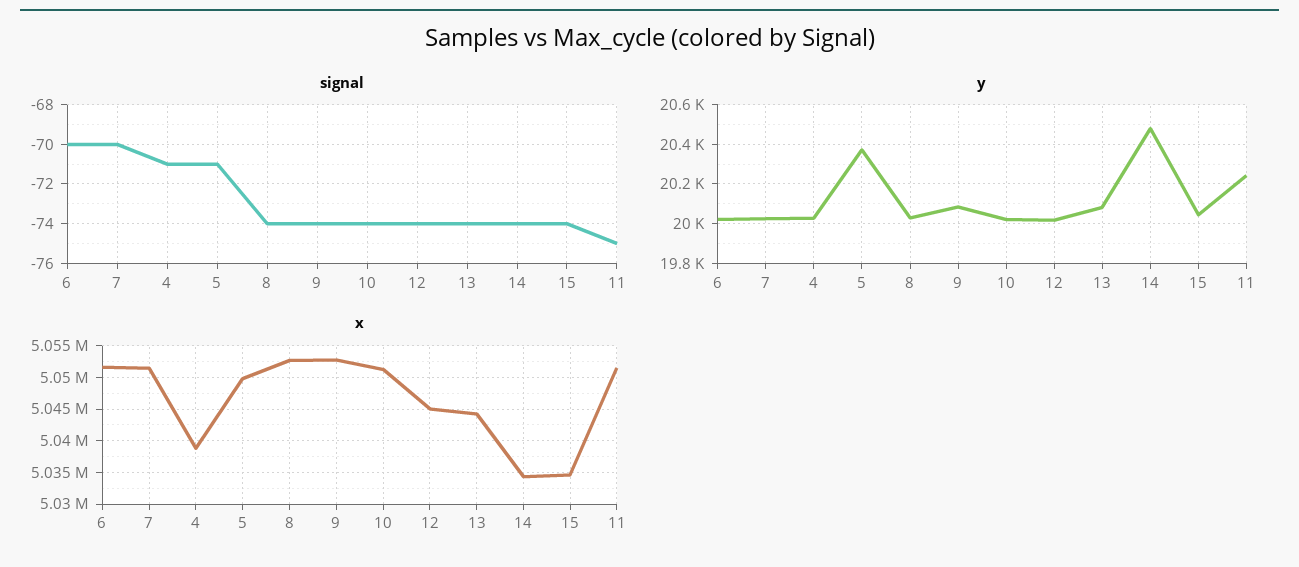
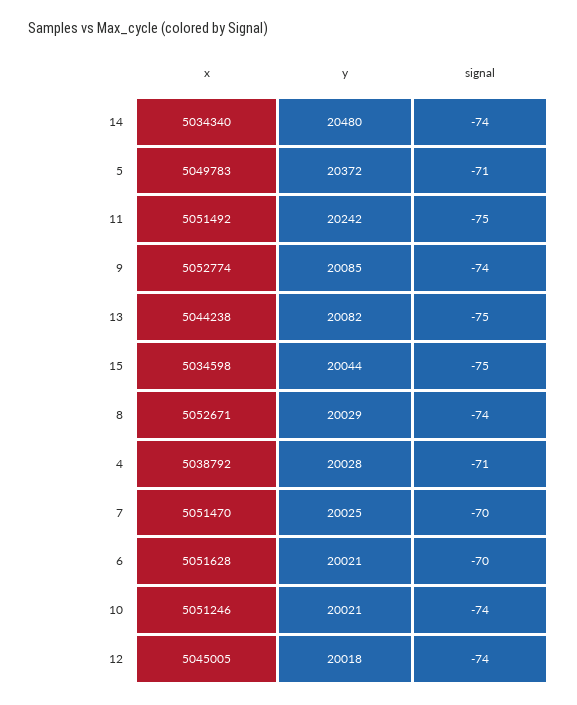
signal, 13: -74 -> -75
signal, 15: -74 -> -75

